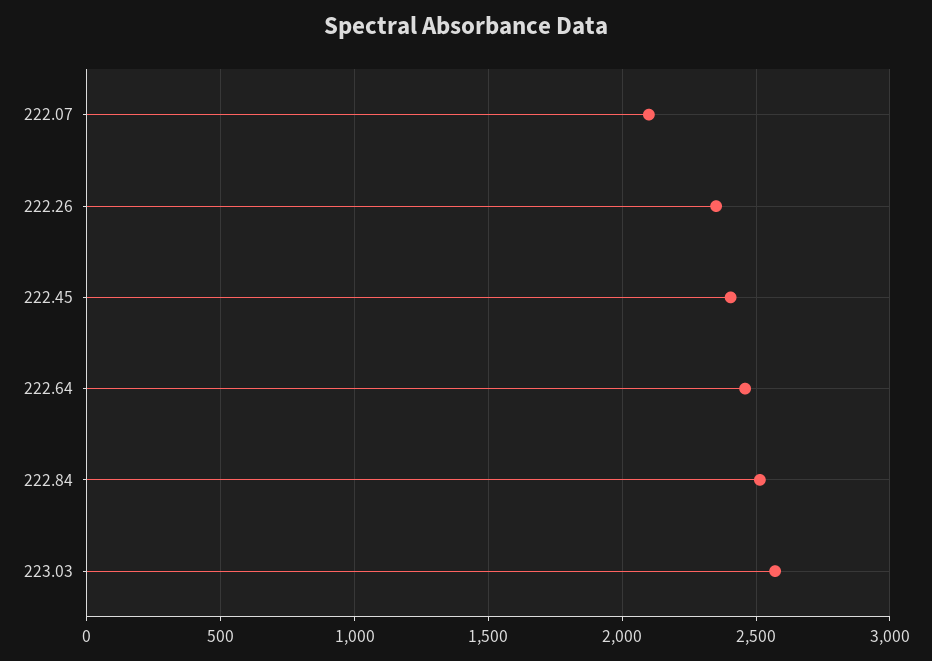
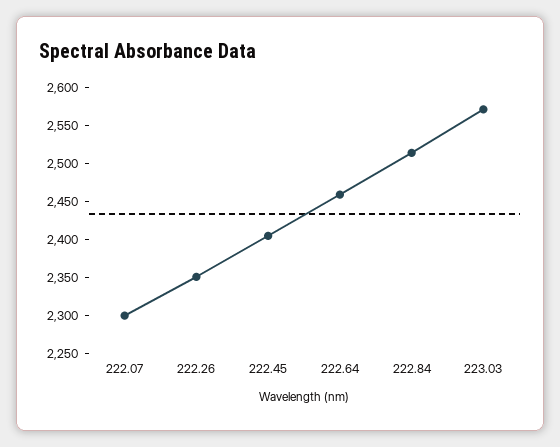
222.07: 2100 -> 2300

